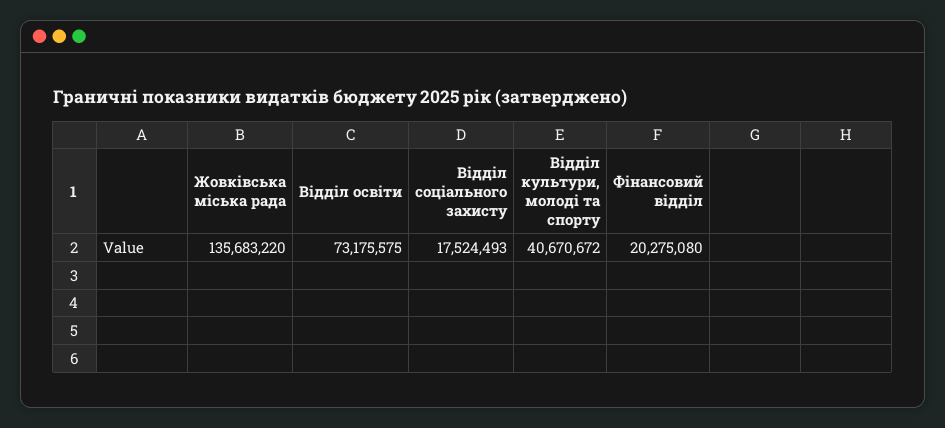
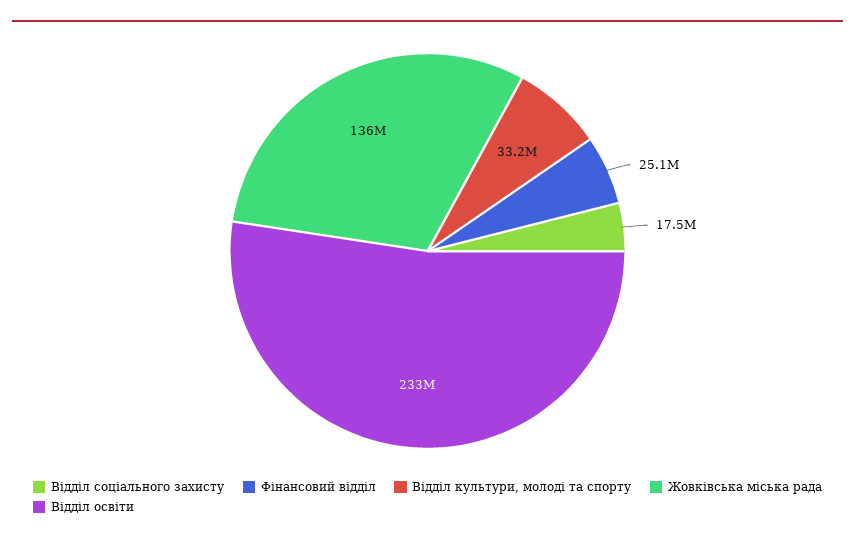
Відділ освіти: 73175575 -> 233000000
Відділ культури, молоді та спорту: 40670672 -> 33200000
Фінансовий відділ: 20275080 -> 25100000

